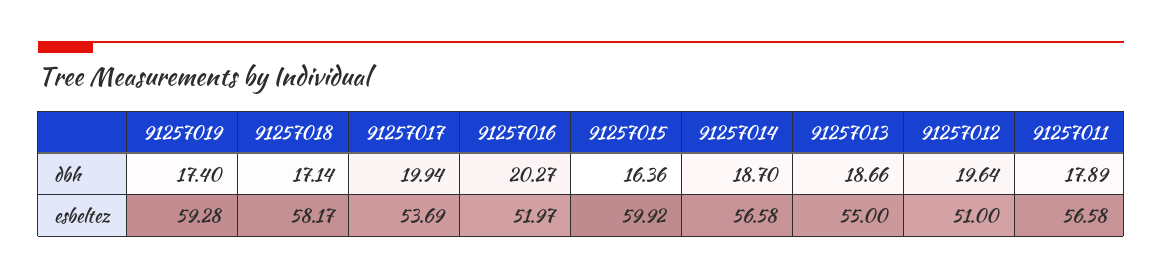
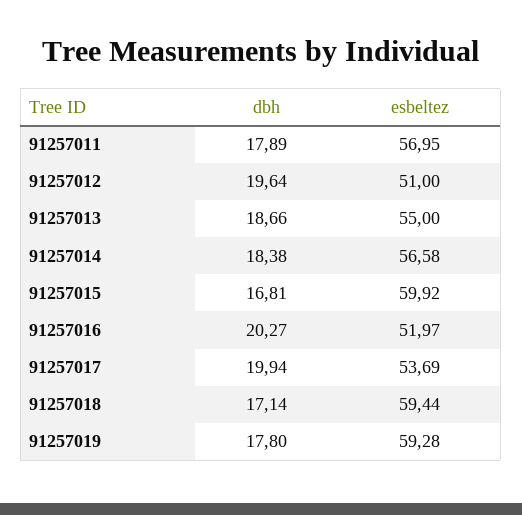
91257019, dbh: 17.4 -> 17.8
91257015, dbh: 16.36 -> 16.81
91257014, dbh: 18.7 -> 18.38
91257018, esbeltez: 58.17 -> 59.44
91257011, esbeltez: 56.58 -> 56.95

